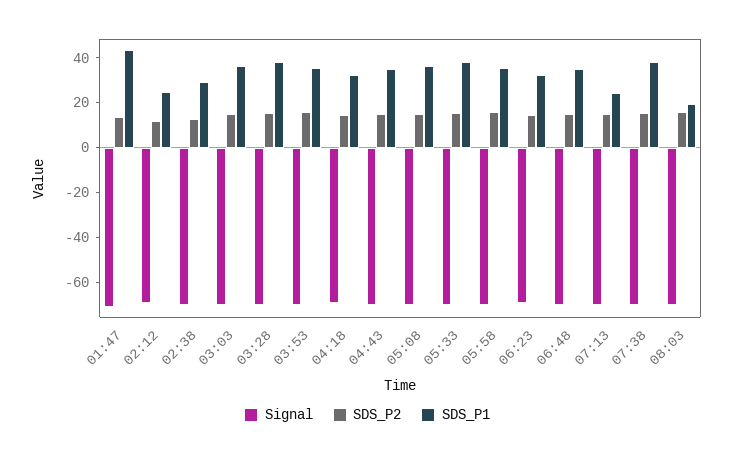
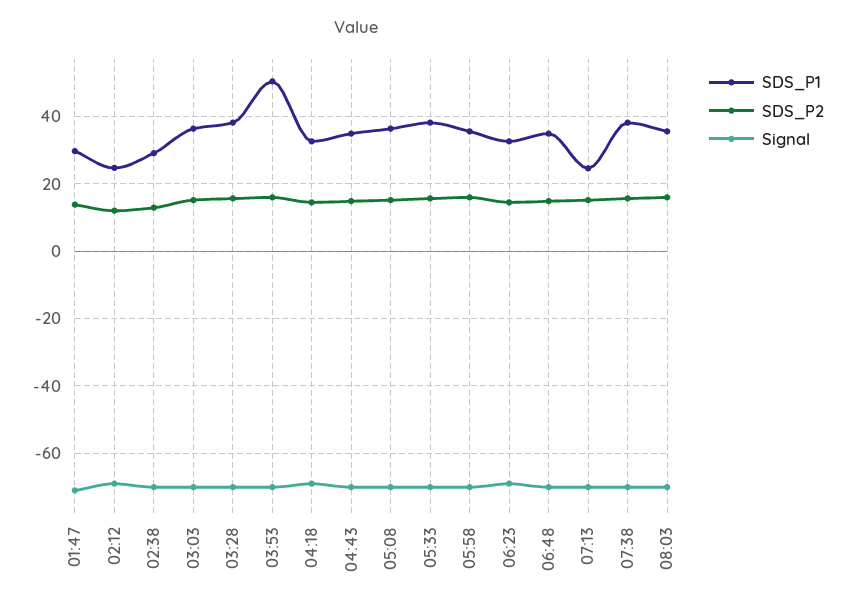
SDS_P1, 01:47: 45 -> 30
SDS_P1, 03:53: 35 -> 50
SDS_P1, 08:03: 20 -> 36

